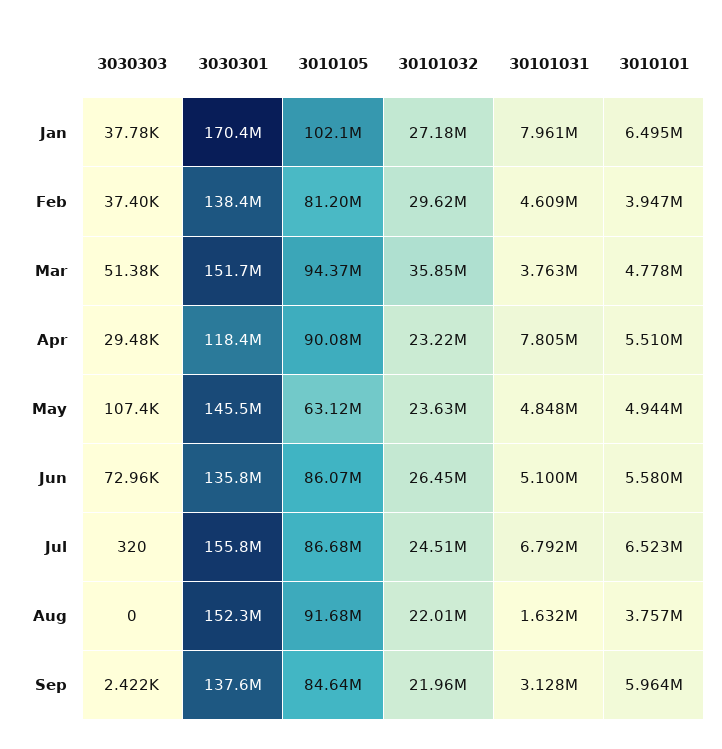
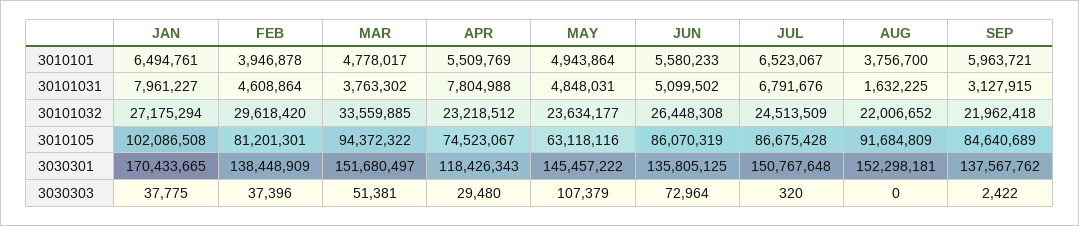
30101032, Mar: 35850000 -> 33559885
3010105, Apr: 90080000 -> 74523067
3030301, Jul: 155800000 -> 150767648

